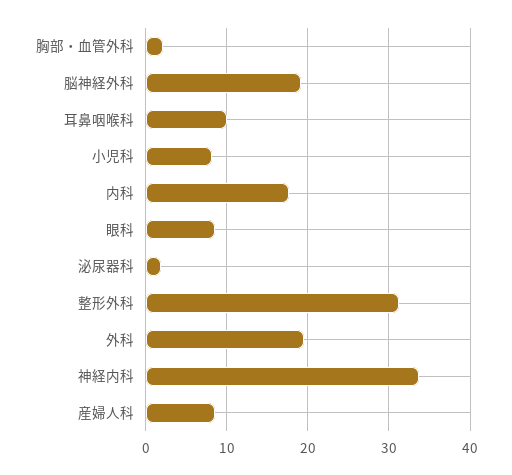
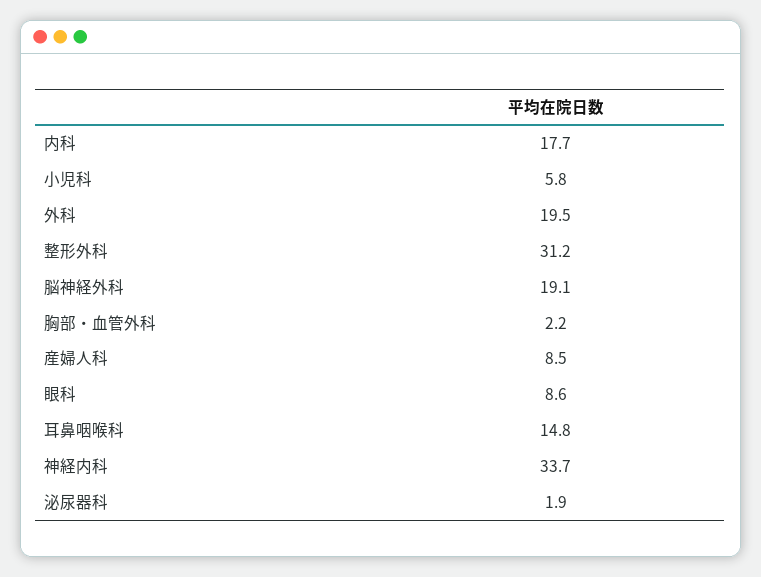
耳鼻咽喉科: 10 -> 14.8
小児科: 8 -> 5.8

